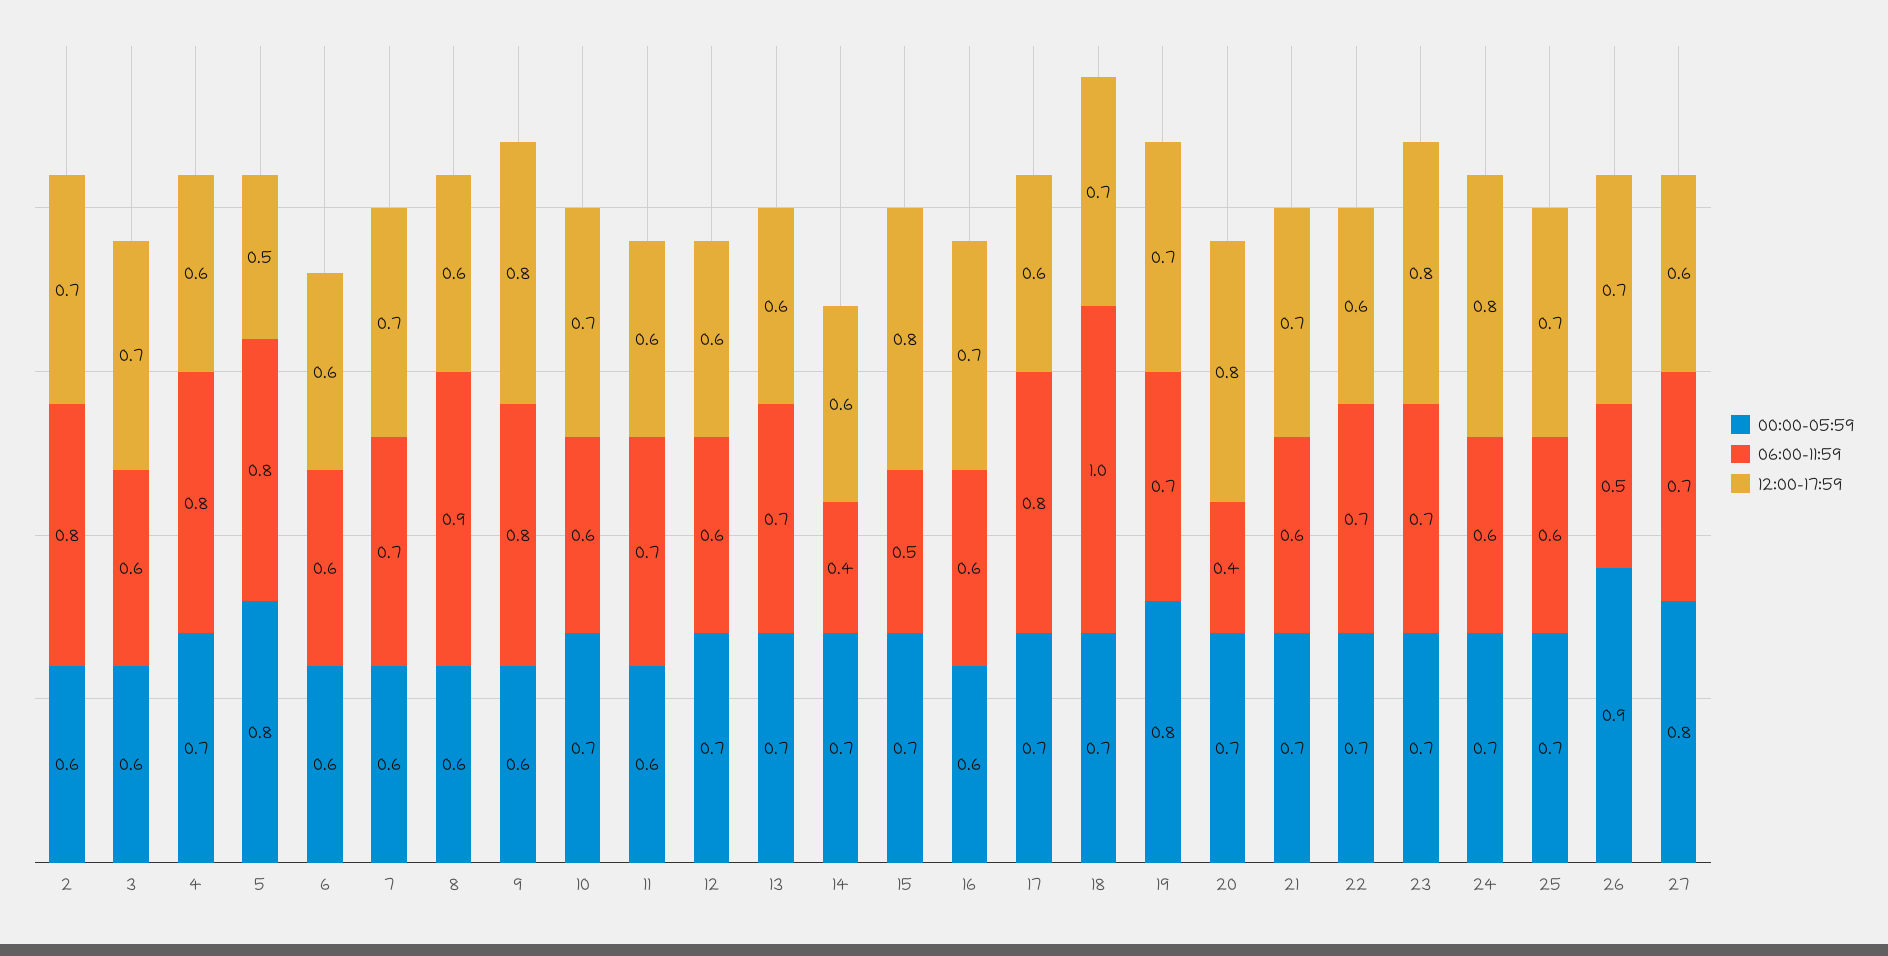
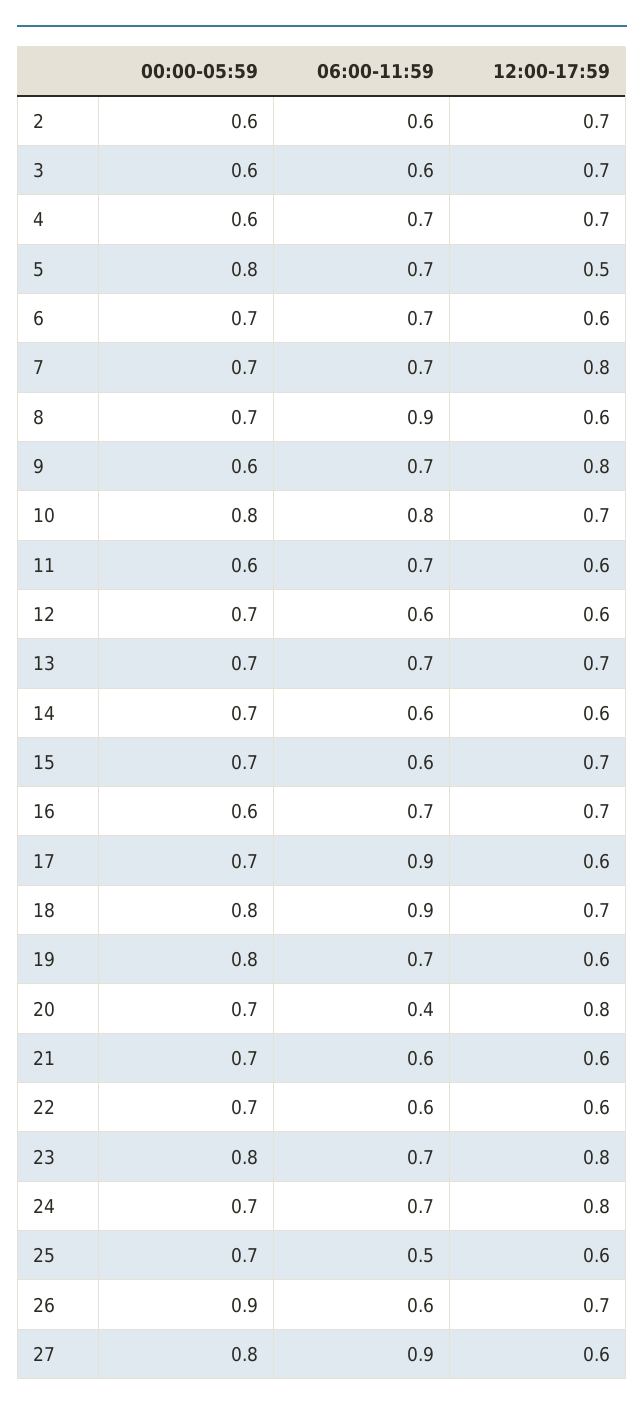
06:00-11:59, 2: 0.8 -> 0.6
00:00-05:59, 4: 0.7 -> 0.6
06:00-11:59, 4: 0.8 -> 0.7
12:00-17:59, 4: 0.6 -> 0.7
06:00-11:59, 5: 0.8 -> 0.7
00:00-05:59, 6: 0.6 -> 0.7
06:00-11:59, 6: 0.6 -> 0.7
00:00-05:59, 7: 0.6 -> 0.7
12:00-17:59, 7: 0.7 -> 0.8
00:00-05:59, 8: 0.6 -> 0.7
06:00-11:59, 9: 0.8 -> 0.7
00:00-05:59, 10: 0.7 -> 0.8
06:00-11:59, 10: 0.6 -> 0.8
12:00-17:59, 13: 0.6 -> 0.7
06:00-11:59, 14: 0.4 -> 0.6
06:00-11:59, 15: 0.5 -> 0.6
12:00-17:59, 15: 0.8 -> 0.7
06:00-11:59, 16: 0.6 -> 0.7
06:00-11:59, 17: 0.8 -> 0.9
00:00-05:59, 18: 0.7 -> 0.8
06:00-11:59, 18: 1 -> 0.9
12:00-17:59, 19: 0.7 -> 0.6
12:00-17:59, 21: 0.7 -> 0.6
06:00-11:59, 22: 0.7 -> 0.6
00:00-05:59, 23: 0.7 -> 0.8
06:00-11:59, 24: 0.6 -> 0.7
06:00-11:59, 25: 0.6 -> 0.5
12:00-17:59, 25: 0.7 -> 0.6
06:00-11:59, 26: 0.5 -> 0.6
06:00-11:59, 27: 0.7 -> 0.9

